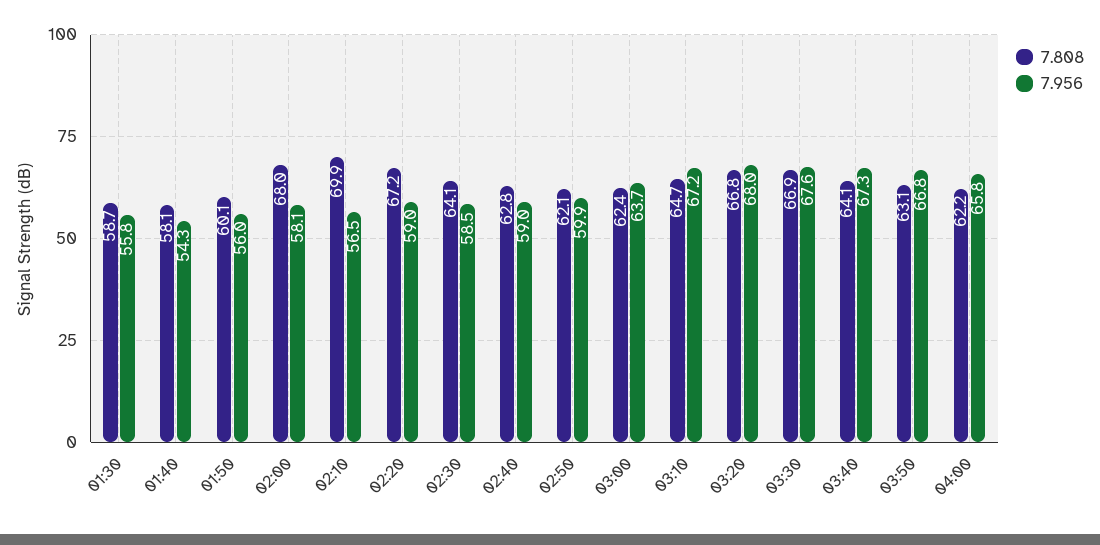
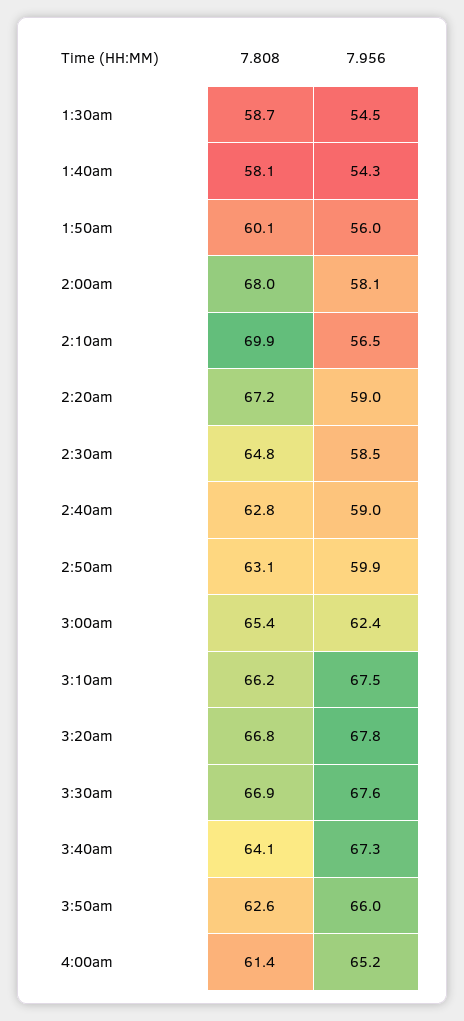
7.956, 01:30: 55.8 -> 54.5
7.808, 02:30: 64.1 -> 64.8
7.808, 02:50: 62.1 -> 63.1
7.808, 03:00: 62.4 -> 65.4
7.956, 03:00: 63.7 -> 62.4
7.808, 03:10: 64.7 -> 66.2
7.956, 03:10: 67.2 -> 67.5
7.956, 03:20: 68 -> 67.8
7.808, 03:50: 63.1 -> 62.6
7.956, 03:50: 66.8 -> 66
7.808, 04:00: 62.2 -> 61.4
7.956, 04:00: 65.8 -> 65.2

